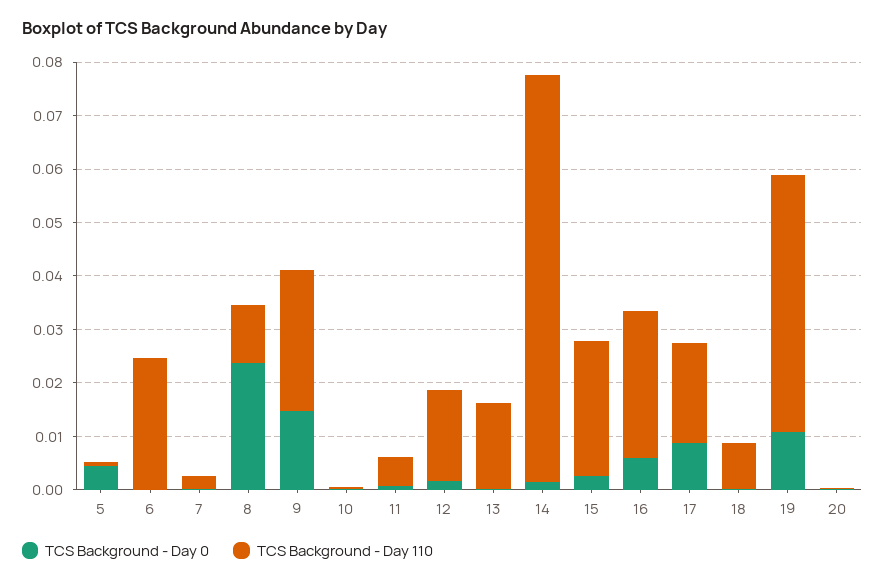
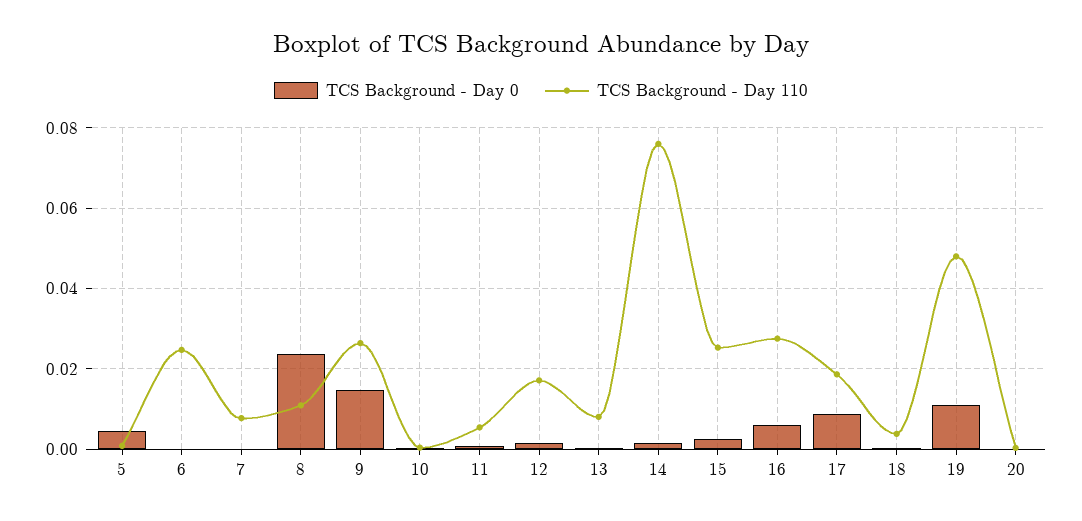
TCS Background - Day 110, 7: 0.002 -> 0.008
TCS Background - Day 110, 13: 0.016 -> 0.008
TCS Background - Day 110, 18: 0.008 -> 0.004

